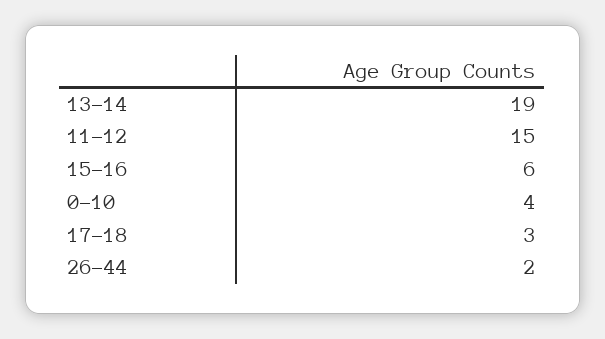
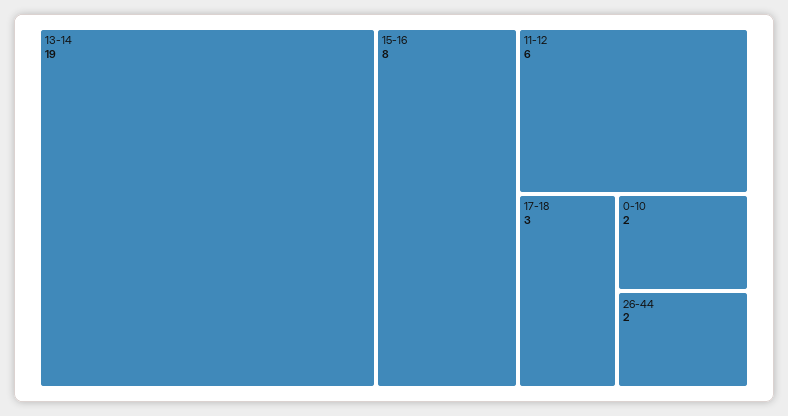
11-12: 15 -> 6
15-16: 6 -> 8
0-10: 4 -> 2

